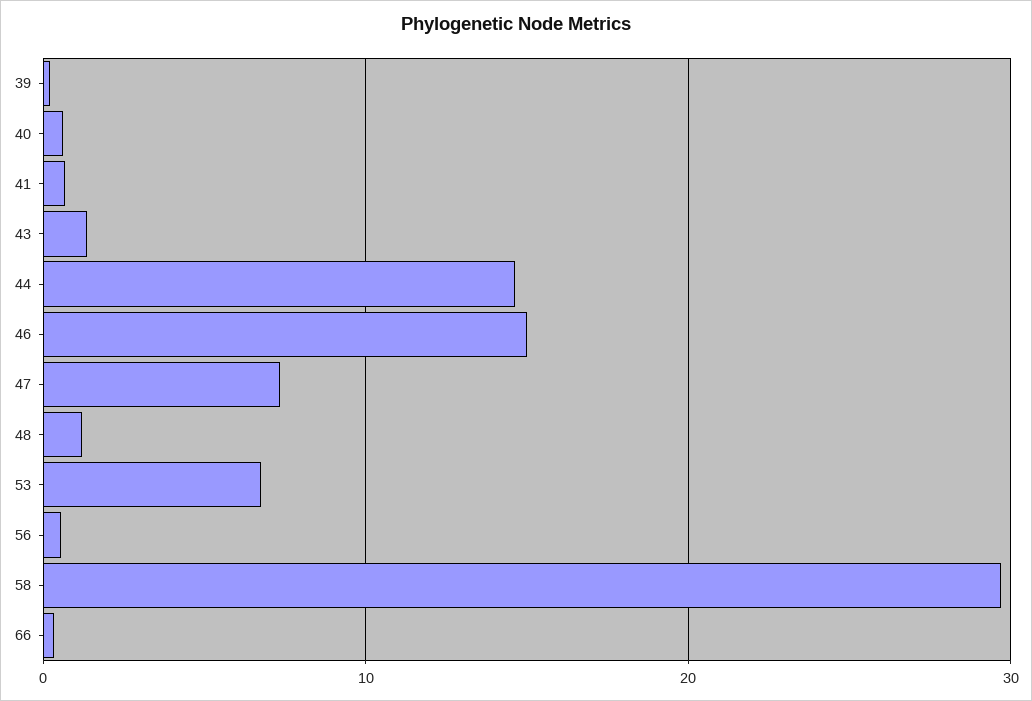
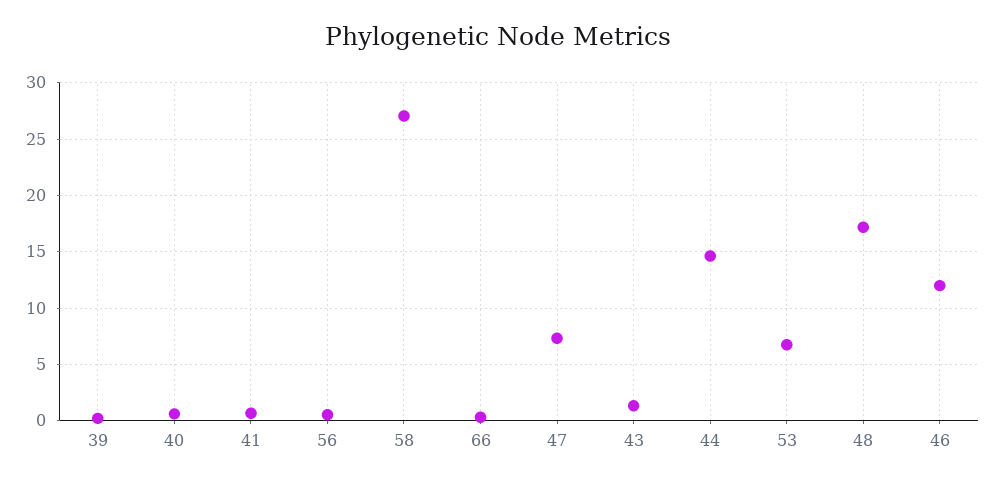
46: 15 -> 12
48: 1 -> 17
58: 30 -> 27

